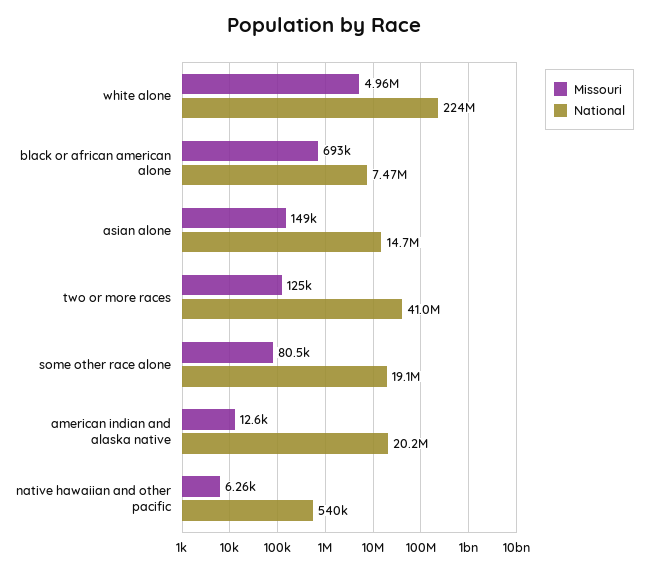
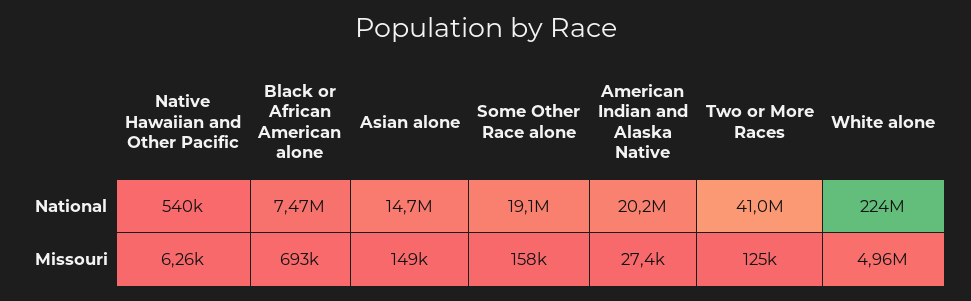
Missouri, some other race alone: 80500 -> 158000
Missouri, american indian and alaska native: 12600 -> 27400

